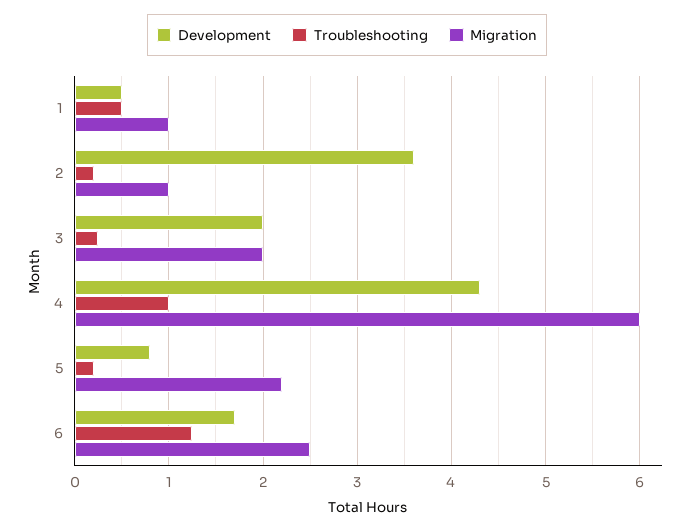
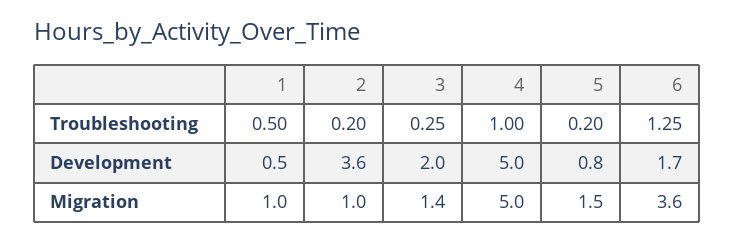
Migration, 3: 2 -> 1.4
Development, 4: 4.3 -> 5
Migration, 4: 6 -> 5
Migration, 5: 2.2 -> 1.5
Migration, 6: 2.5 -> 3.6

